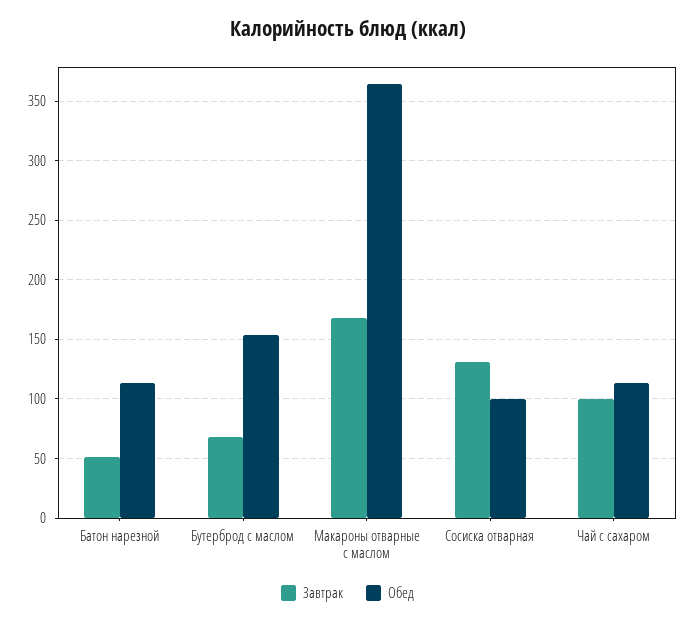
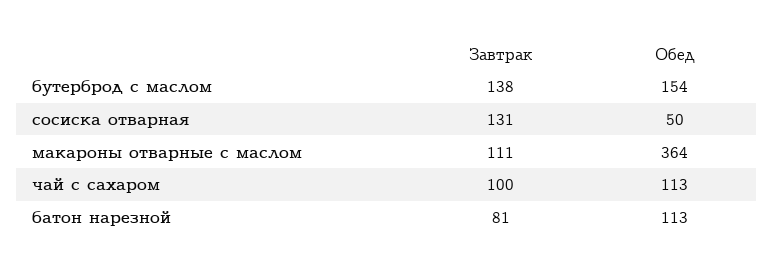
Завтрак, Батон нарезной: 50 -> 81
Завтрак, Бутерброд с маслом: 70 -> 138
Завтрак, Макароны отварные с маслом: 170 -> 111
Обед, Сосиска отварная: 100 -> 50

